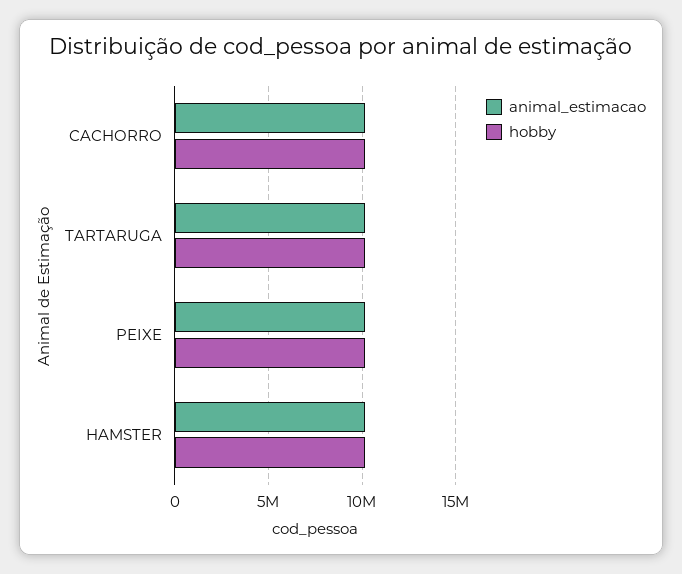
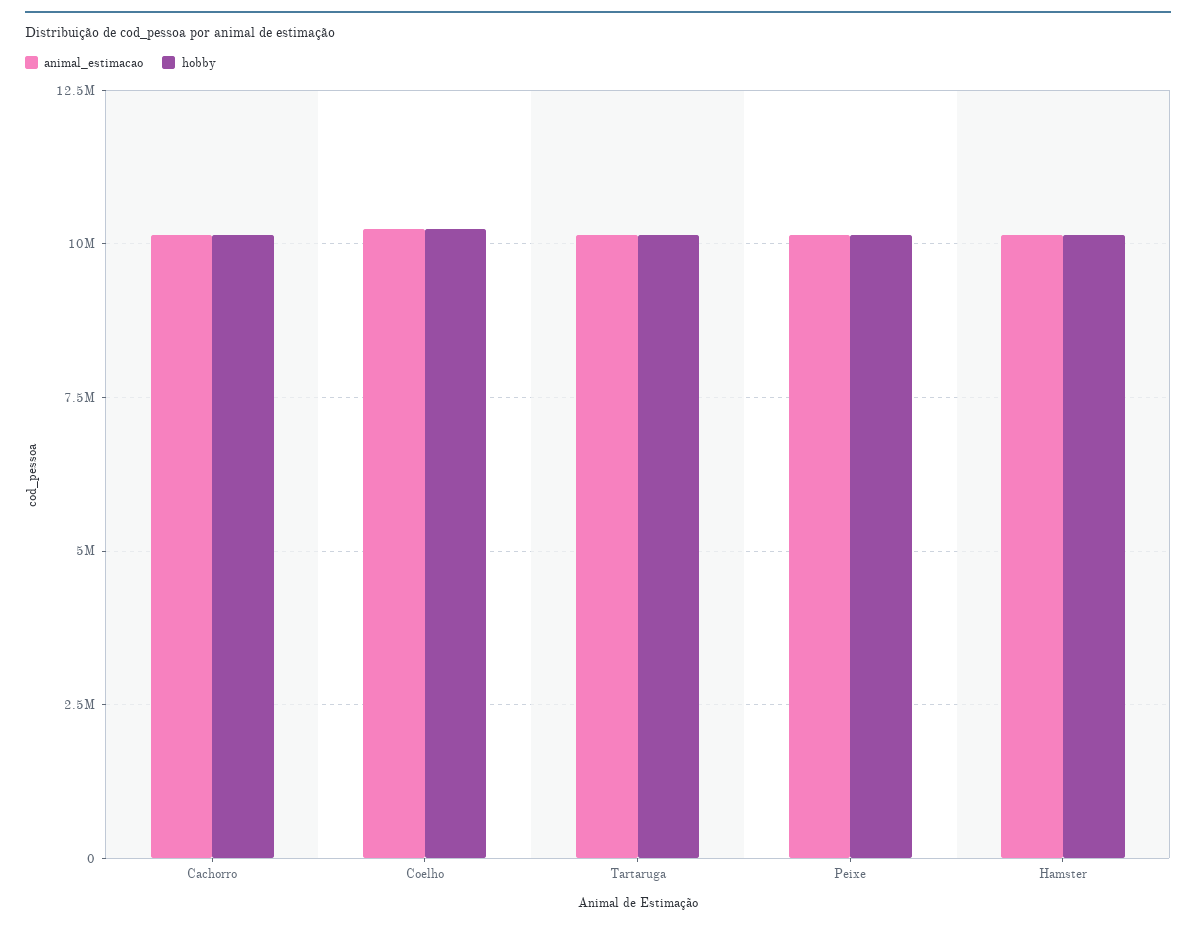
animal_estimacao, Coelho: none -> 10250000
hobby, Coelho: none -> 10250000

